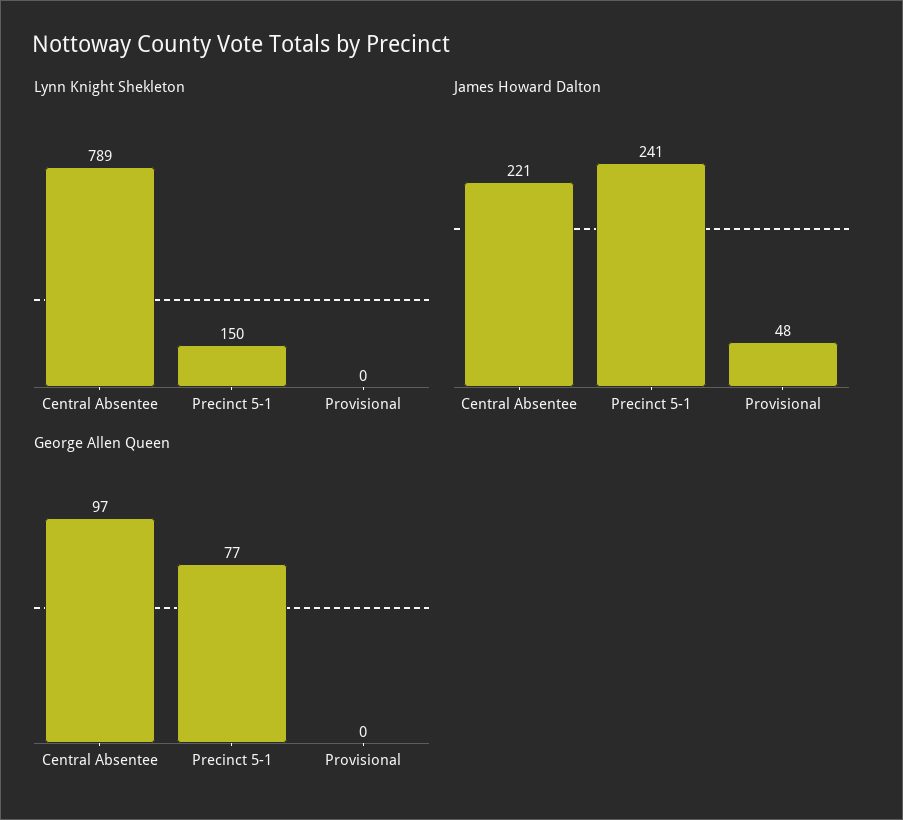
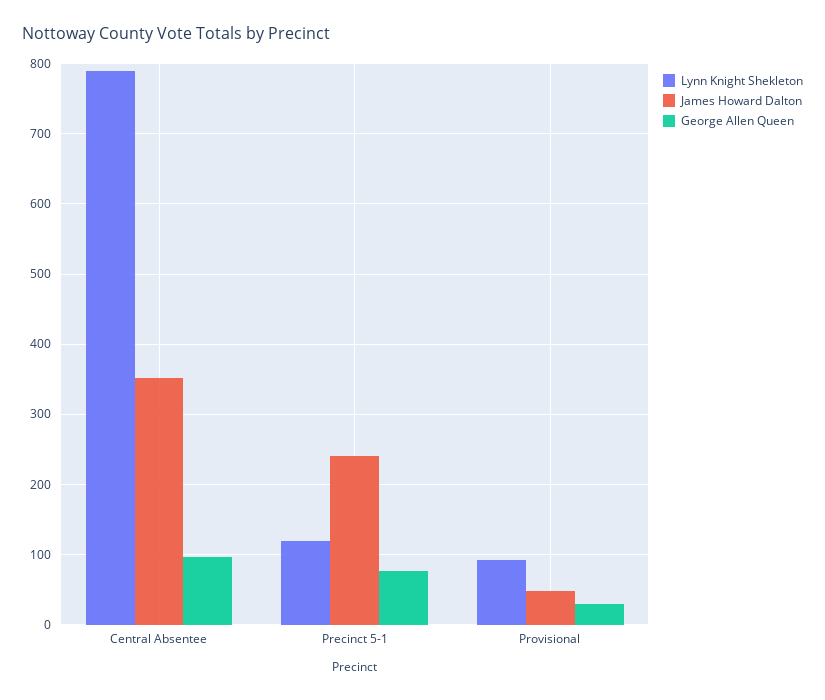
Lynn Knight Shekleton, Precinct 5-1: 150 -> 120
Lynn Knight Shekleton, Provisional: 0 -> 90
James Howard Dalton, Central Absentee: 221 -> 350
George Allen Queen, Provisional: 0 -> 30

